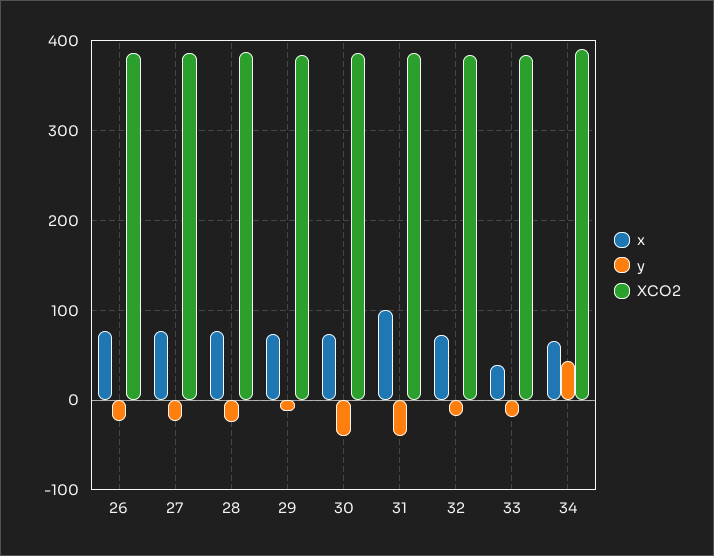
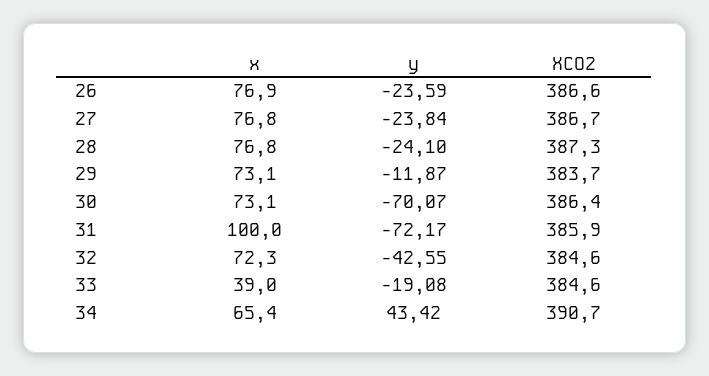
y, 30: -40 -> -70.07
y, 31: -40 -> -72.17
y, 32: -20 -> -42.55

